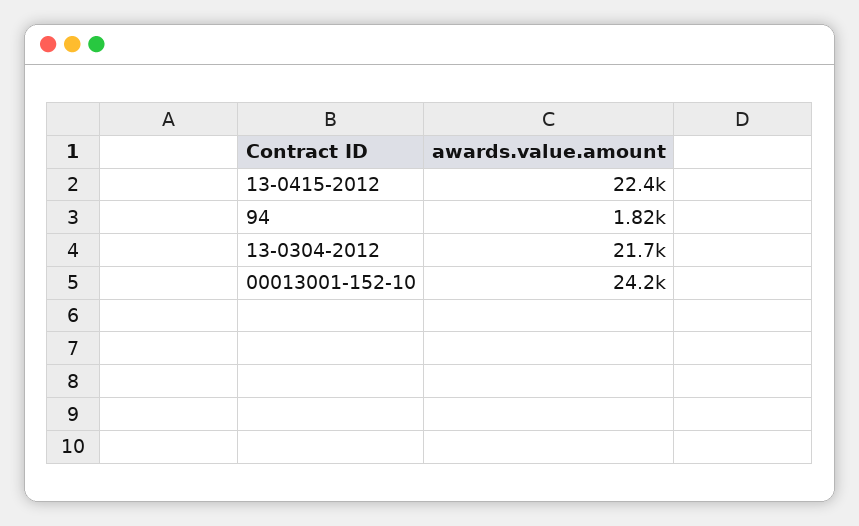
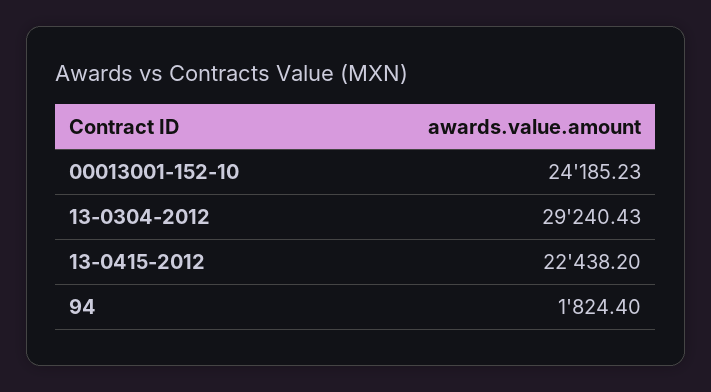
13-0304-2012: 21700 -> 29240.43

